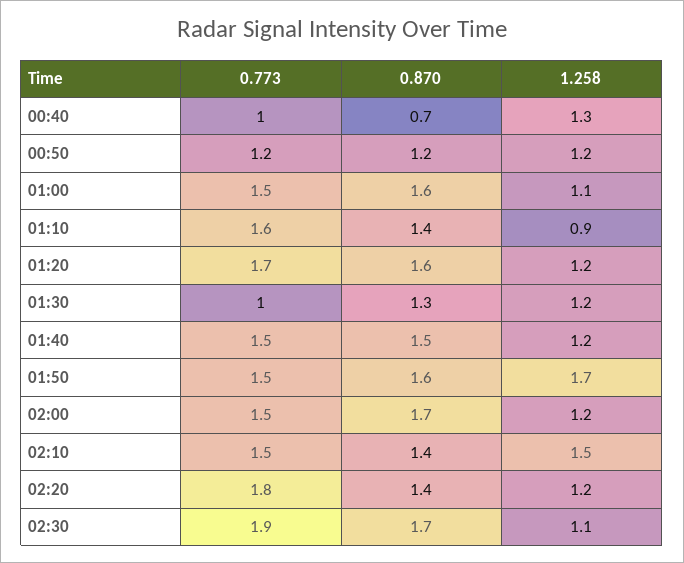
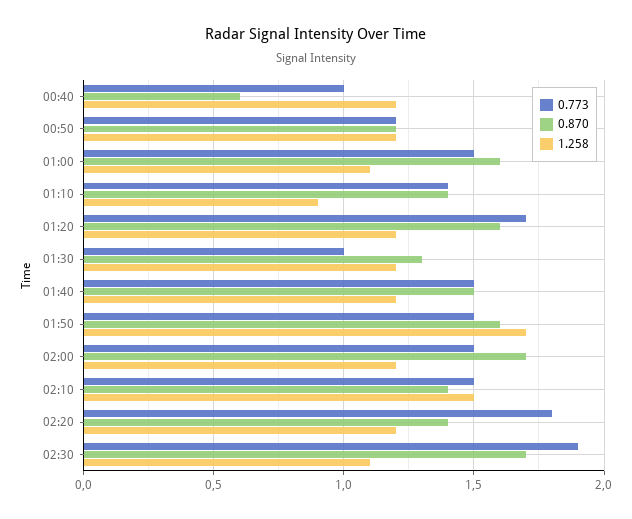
0.870, 00:40: 0.7 -> 0.6
1.258, 00:40: 1.3 -> 1.2
0.773, 01:10: 1.6 -> 1.4

